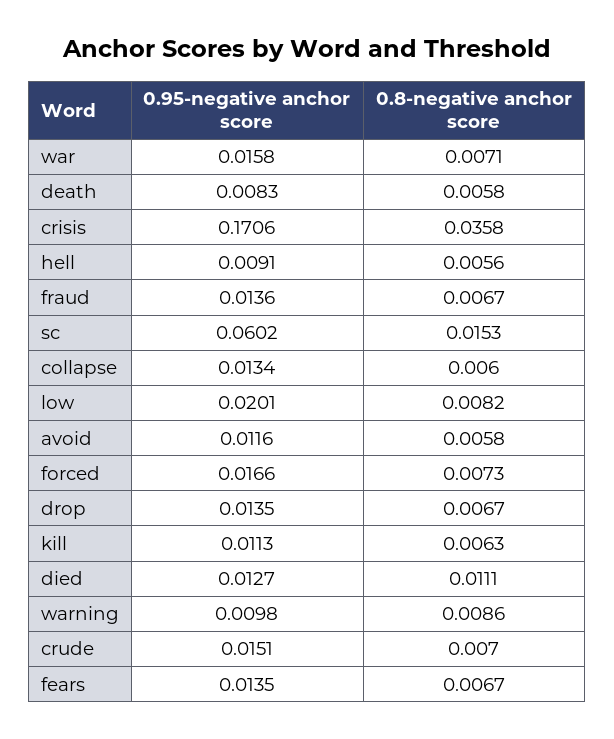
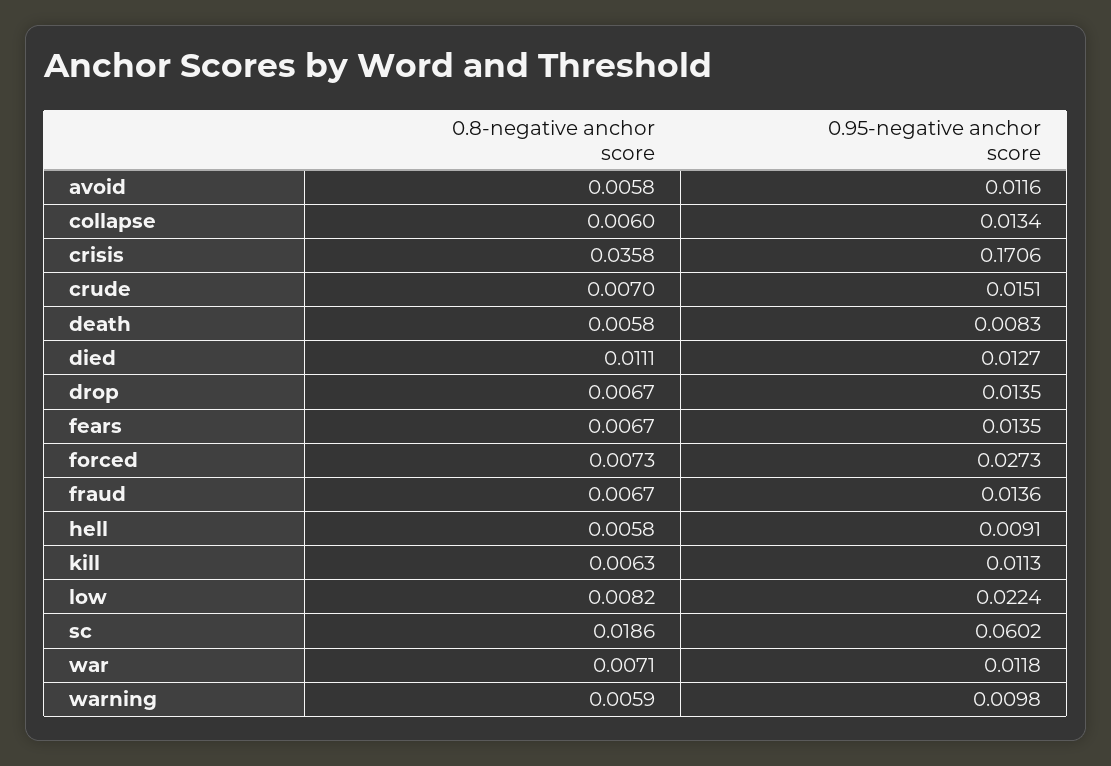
0.95-negative anchor score, war: 0.0158 -> 0.0118
0.8-negative anchor score, hell: 0.0056 -> 0.0058
0.8-negative anchor score, sc: 0.0153 -> 0.0186
0.95-negative anchor score, low: 0.0201 -> 0.0224
0.95-negative anchor score, forced: 0.0166 -> 0.0273
0.8-negative anchor score, warning: 0.0086 -> 0.0059

